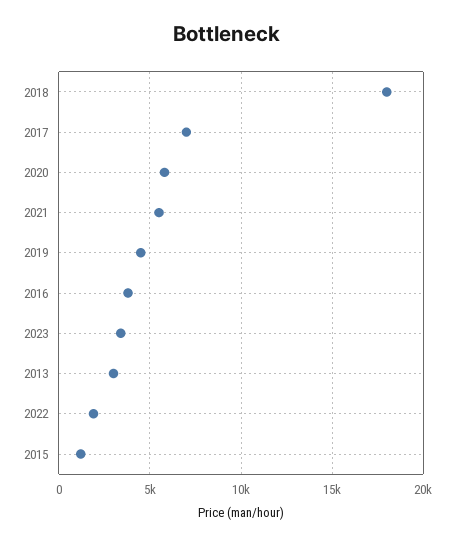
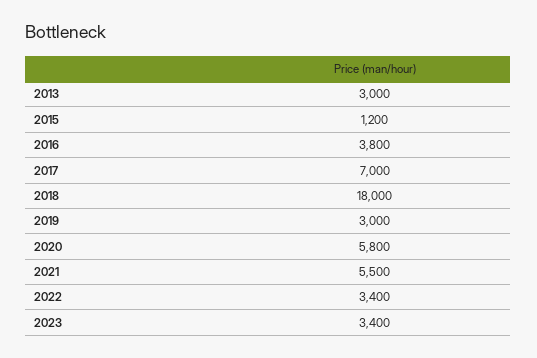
2019: 4500 -> 3000
2022: 2000 -> 3400

